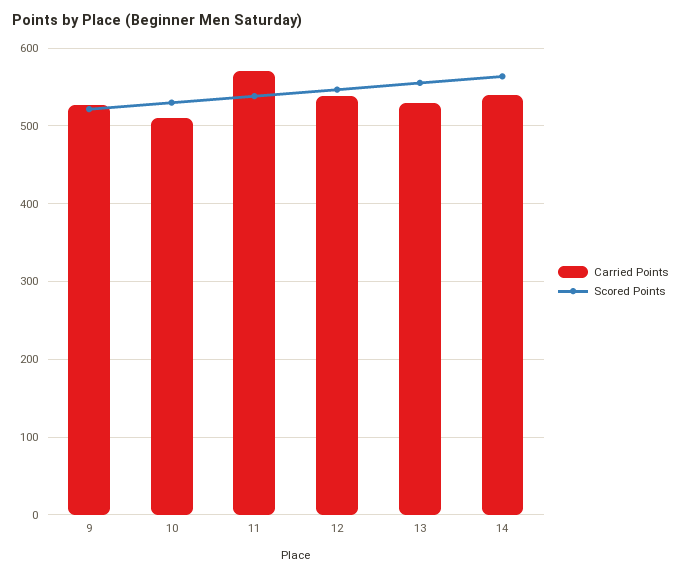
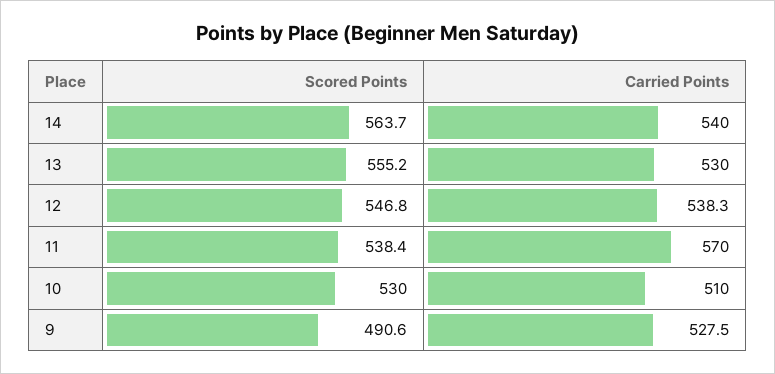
Scored Points, 9: 520 -> 490.6

